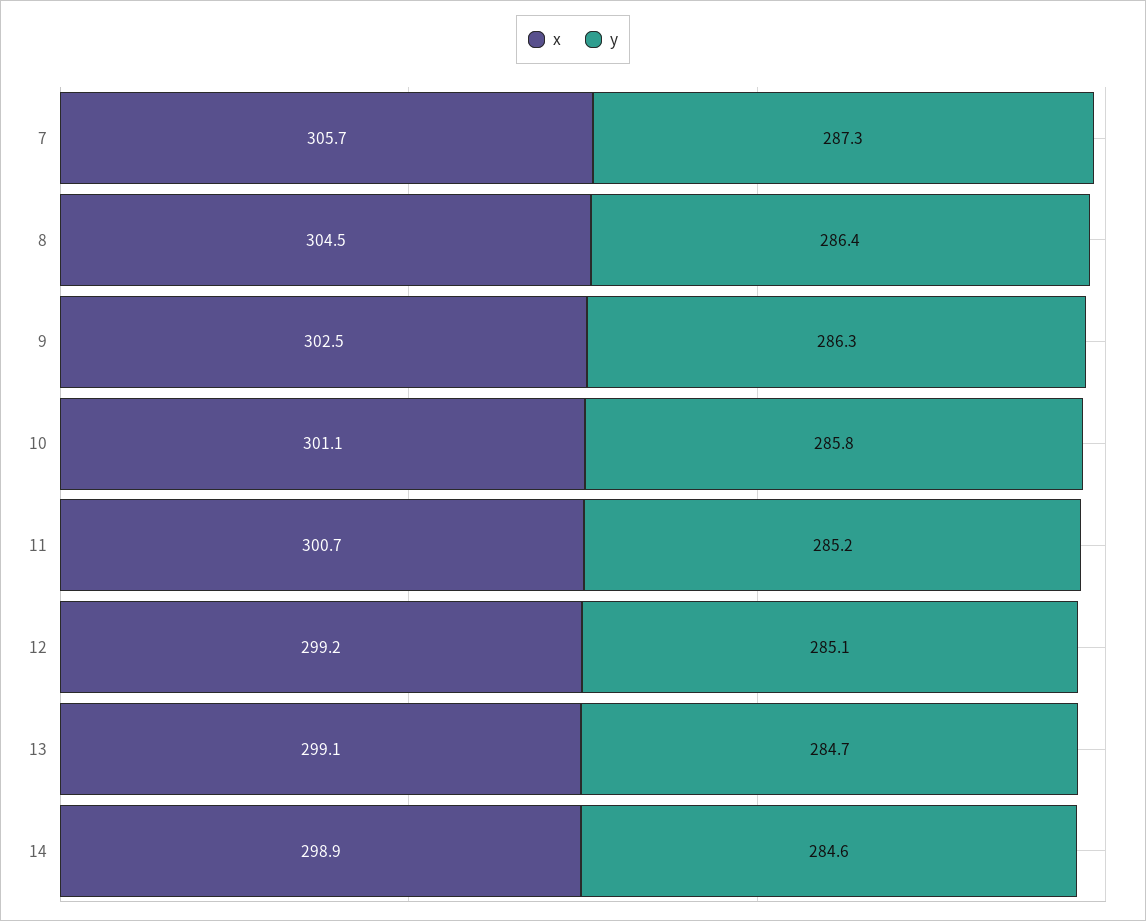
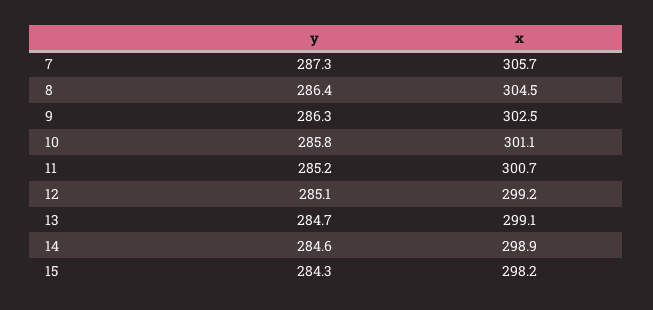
y, 15: none -> 284.3
x, 15: none -> 298.2

